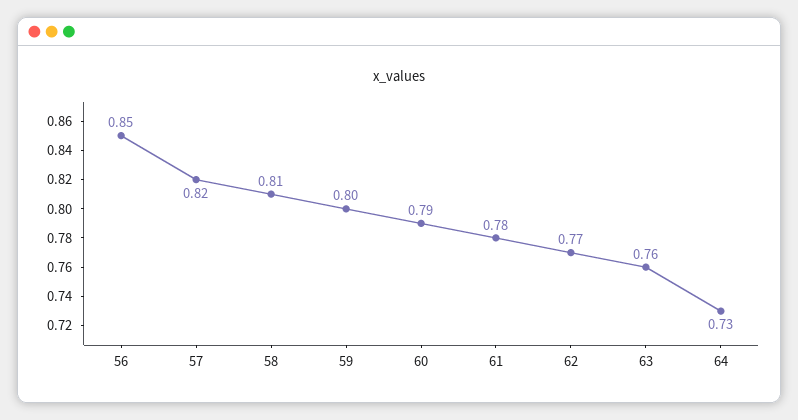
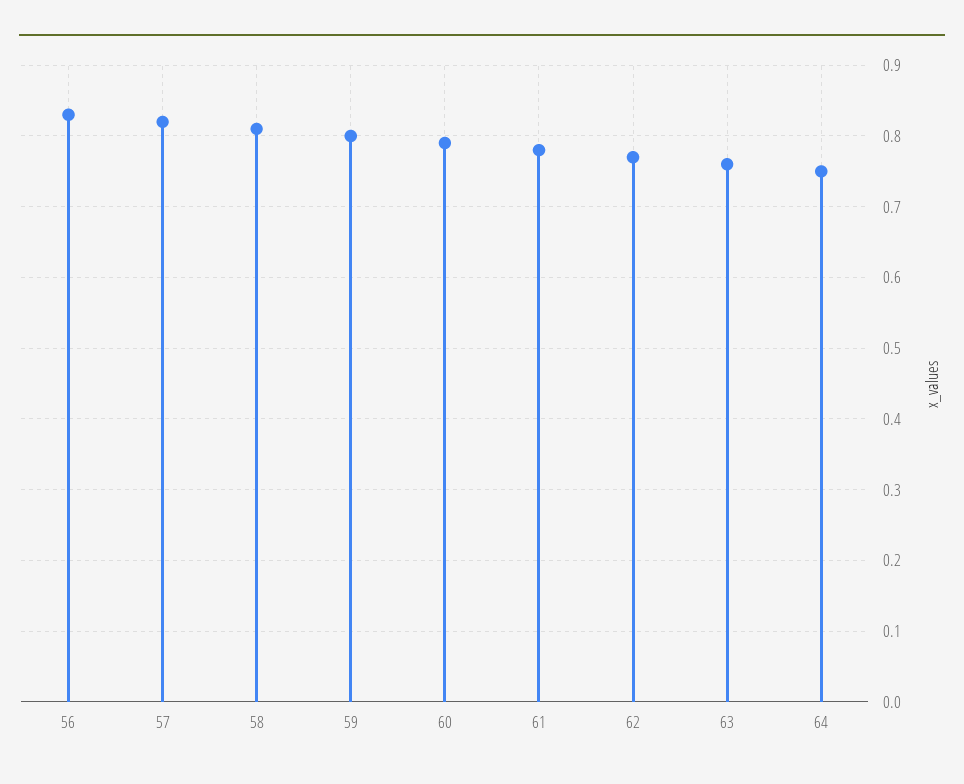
56: 0.85 -> 0.83
64: 0.73 -> 0.75

